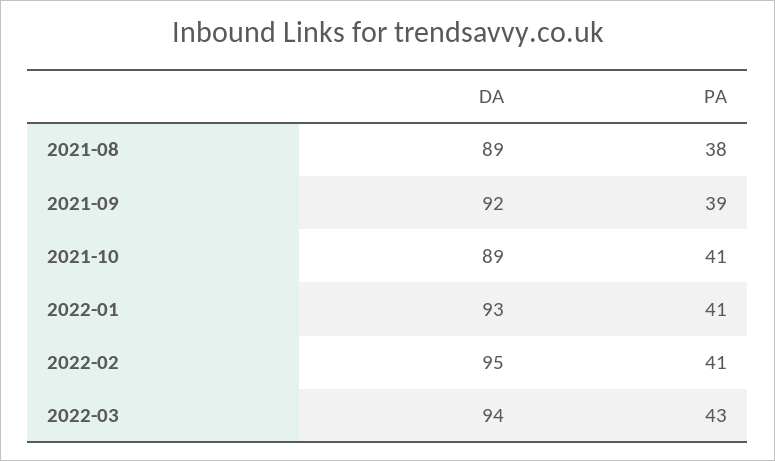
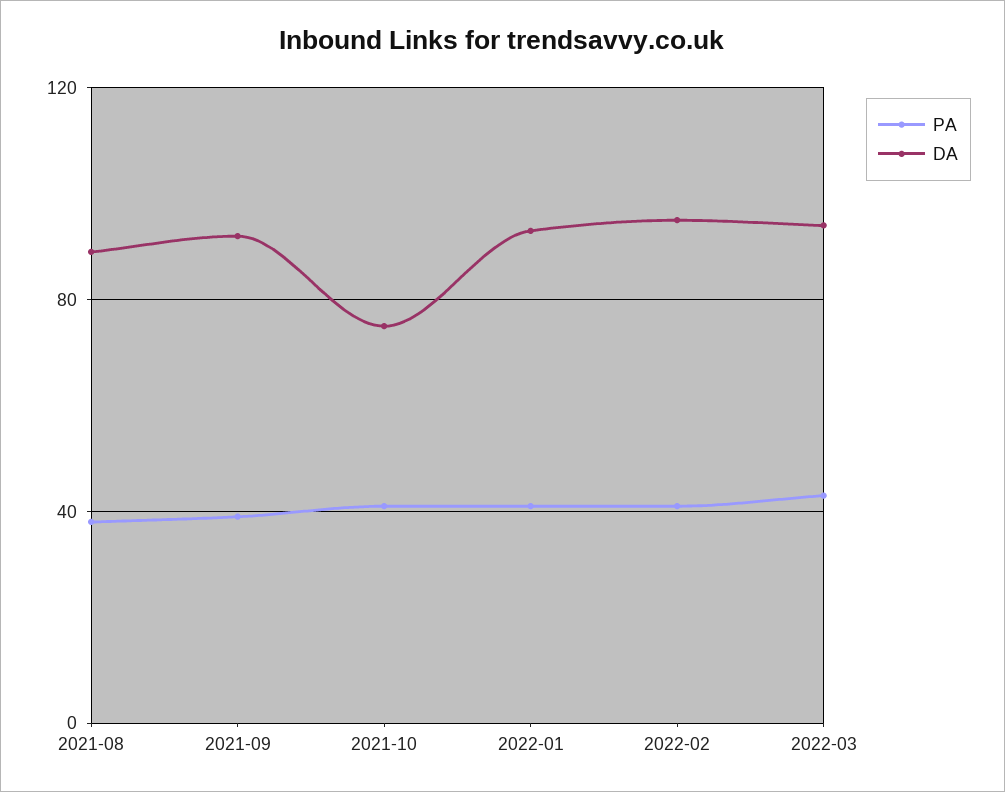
DA, 2021-10: 89 -> 75

